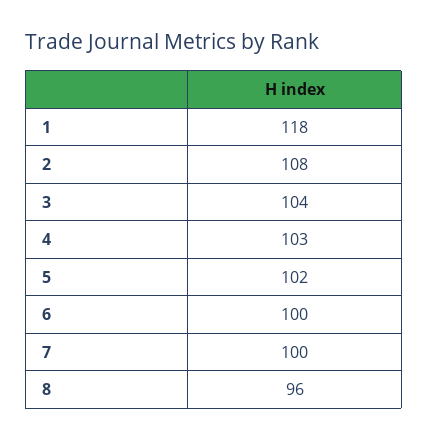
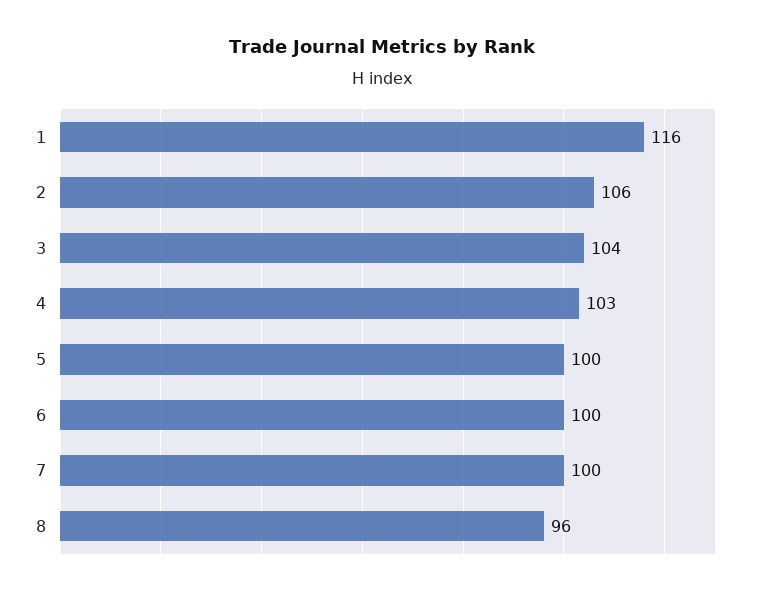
1: 118 -> 116
2: 108 -> 106
5: 102 -> 100

